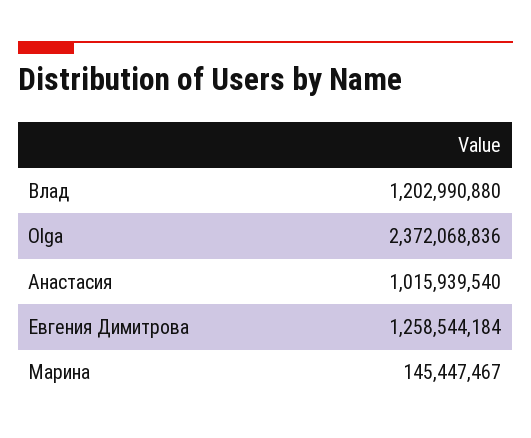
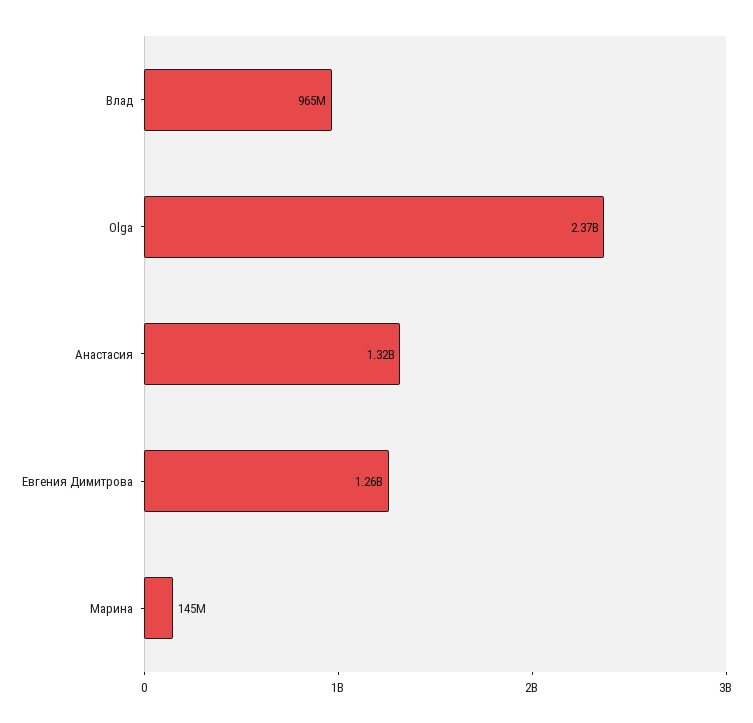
Влад: 1202990880 -> 965000000
Анастасия: 1015939540 -> 1320000000

